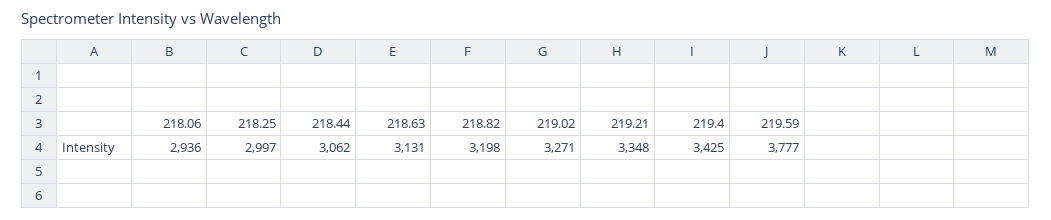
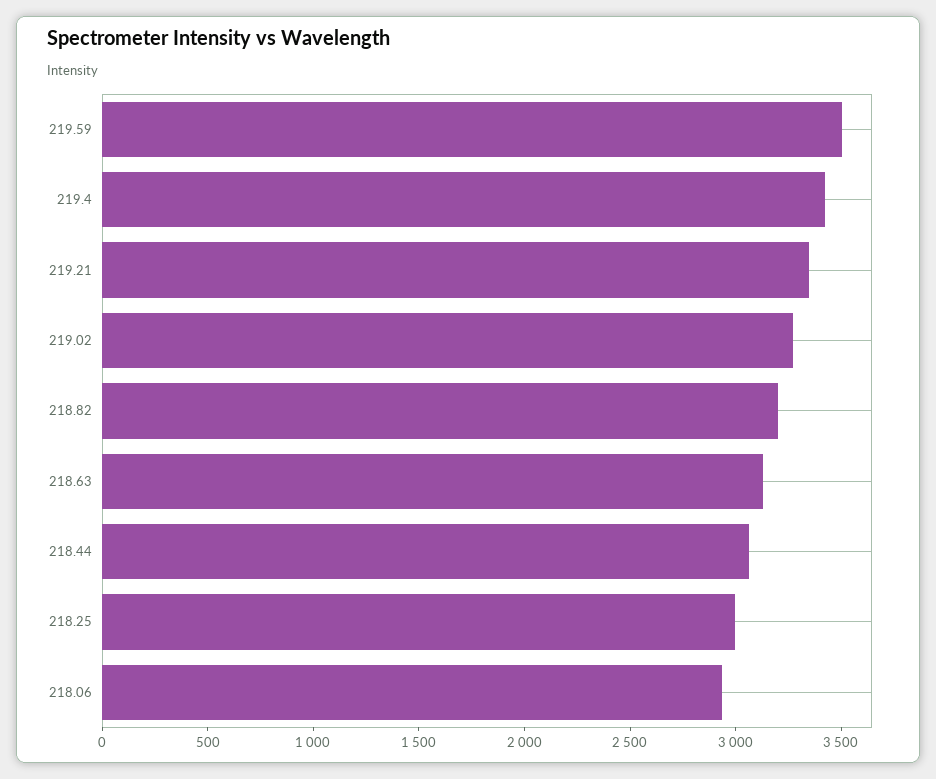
219.59: 3777 -> 3500

